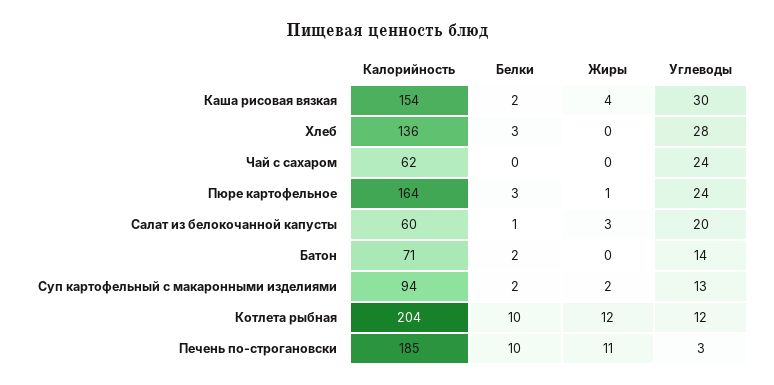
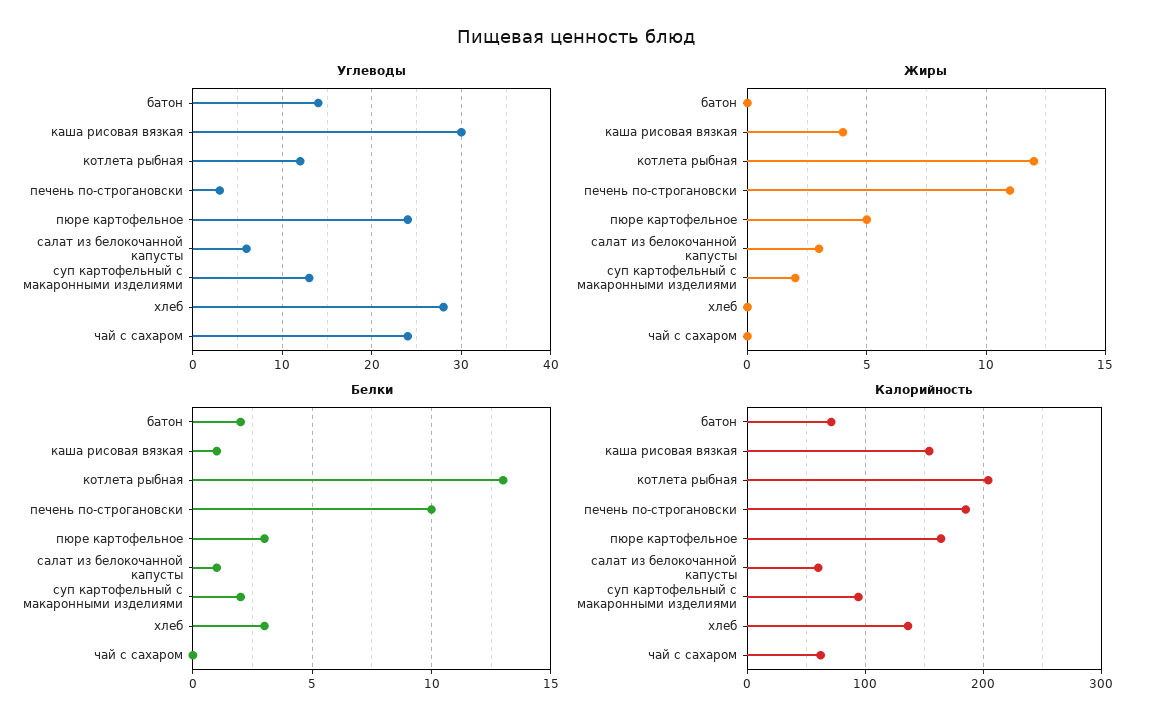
Белки, Каша рисовая вязкая: 2 -> 1
Жиры, Пюре картофельное: 1 -> 5
Углеводы, Салат из белокочанной капусты: 20 -> 6
Белки, Котлета рыбная: 10 -> 13

